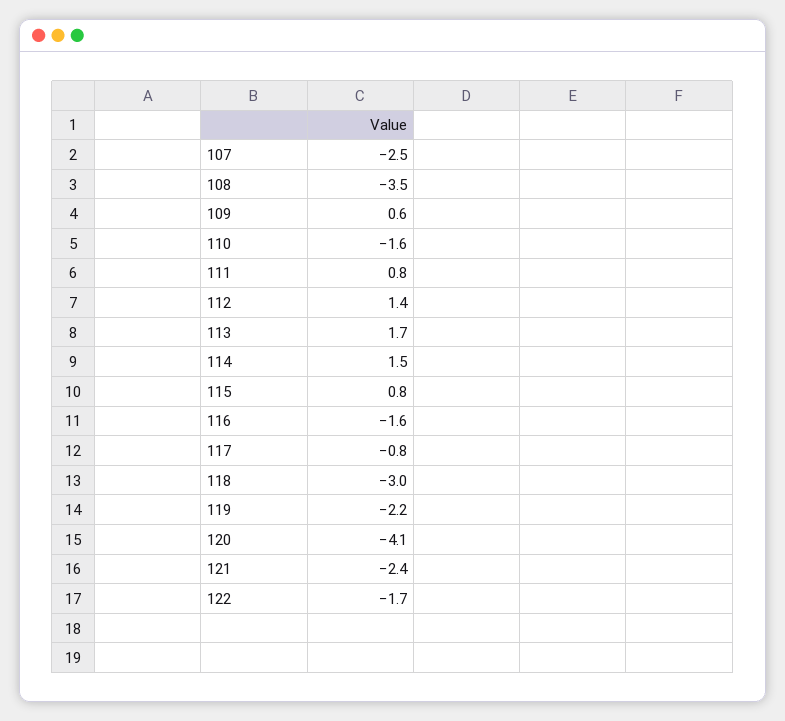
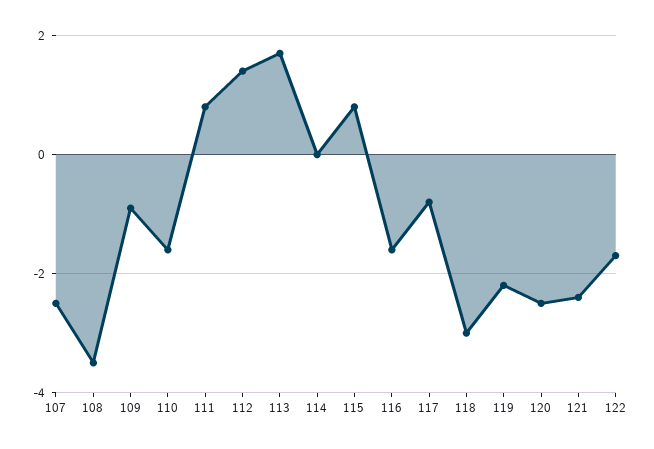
109: 0.6 -> -1
114: 1.5 -> 0
120: -4.1 -> -2.5

